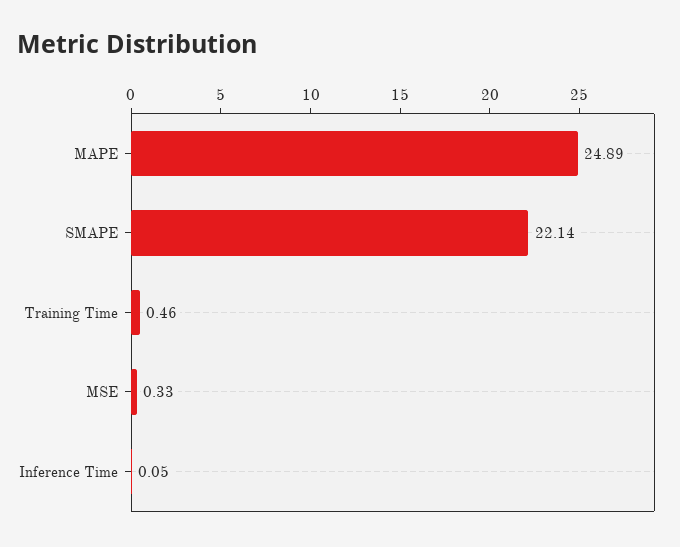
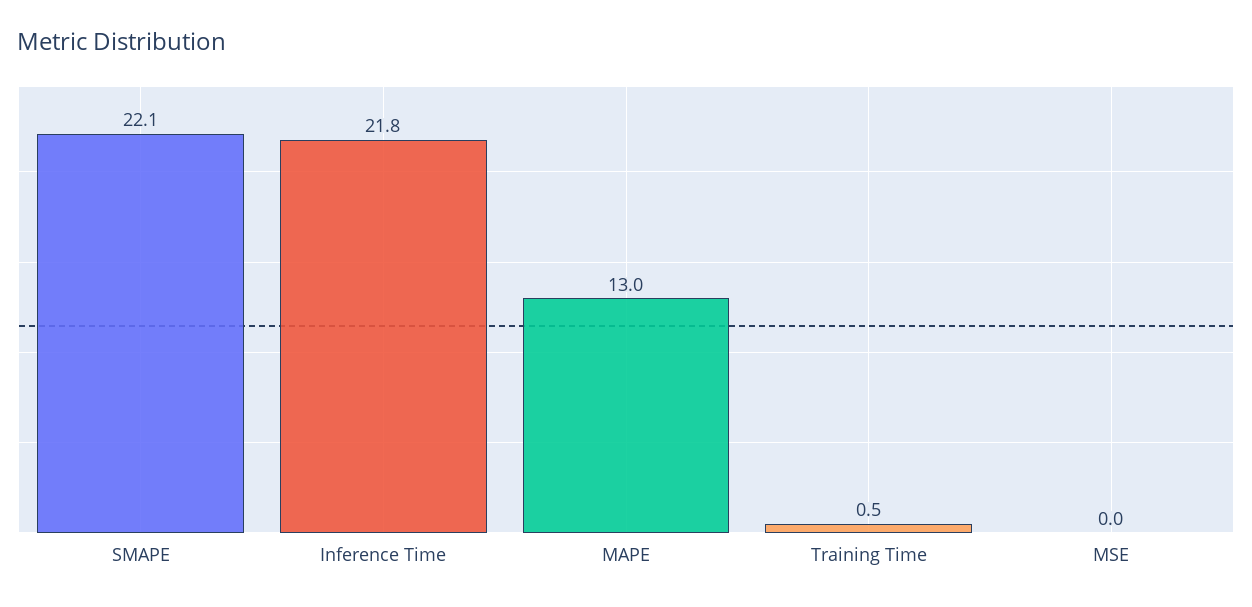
MAPE: 24.89 -> 13
MSE: 0.33 -> 0
Inference Time: 0.05 -> 21.8

